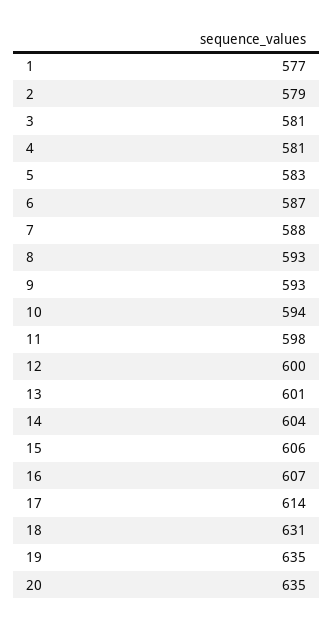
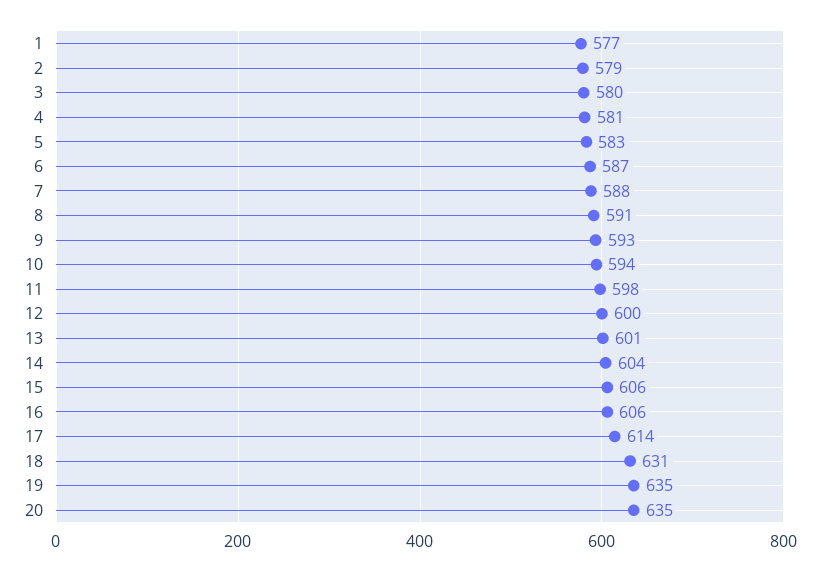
3: 581 -> 580
8: 593 -> 591
16: 607 -> 606

